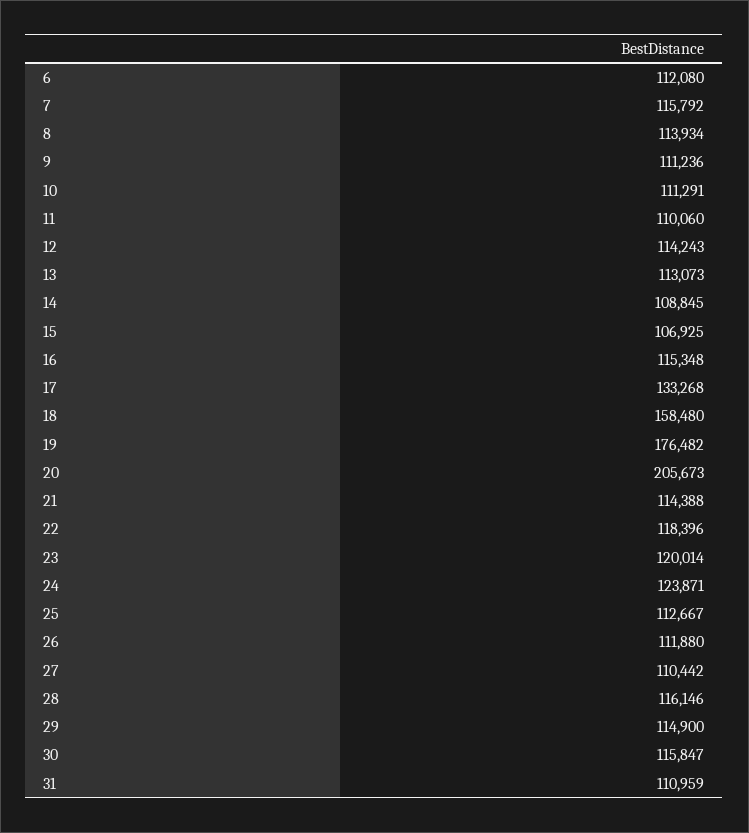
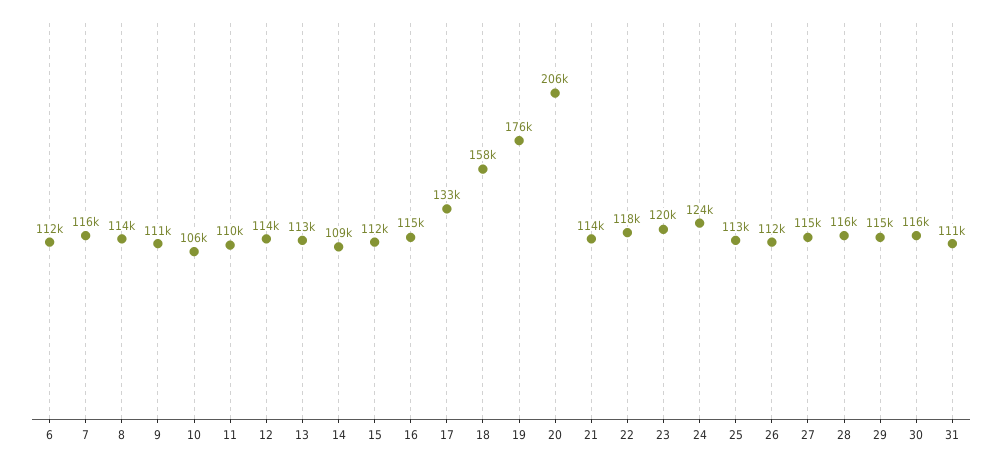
10: 111291 -> 106000
15: 106925 -> 112000
27: 110442 -> 115000

